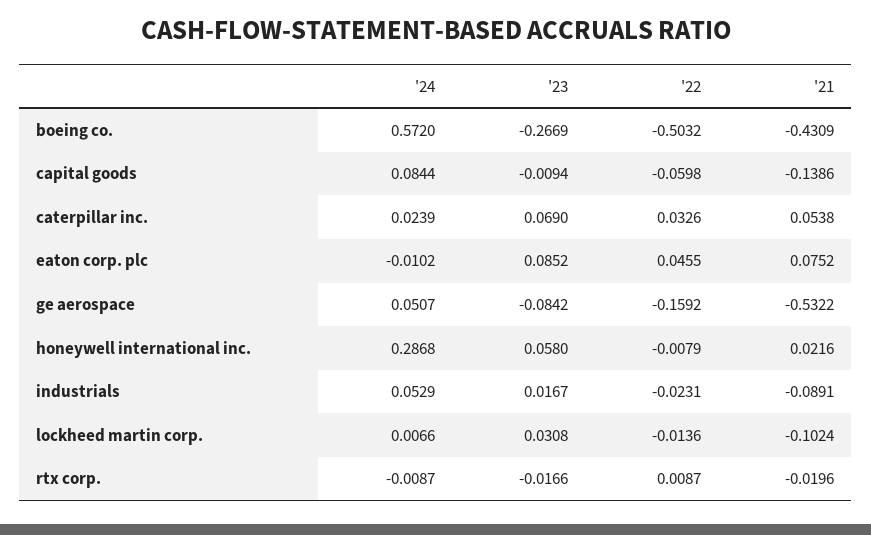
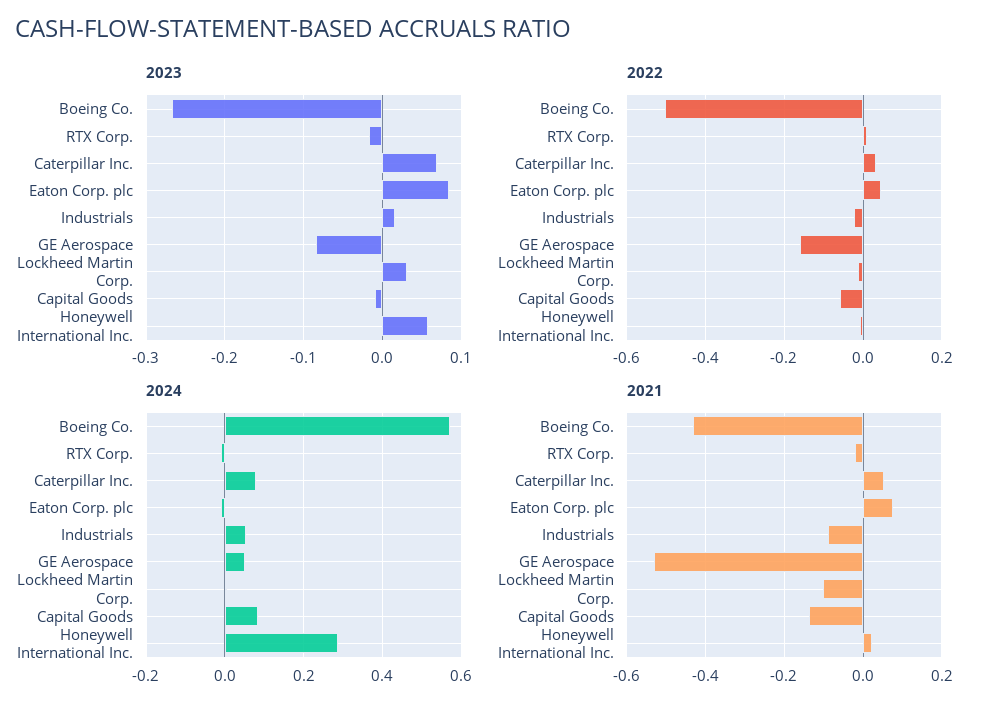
'24, caterpillar inc.: 0.0239 -> 0.08

